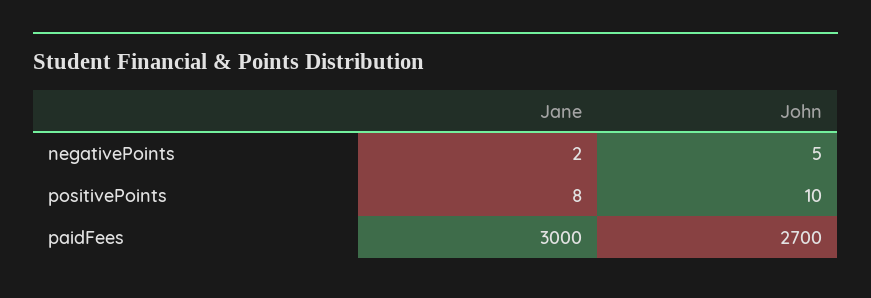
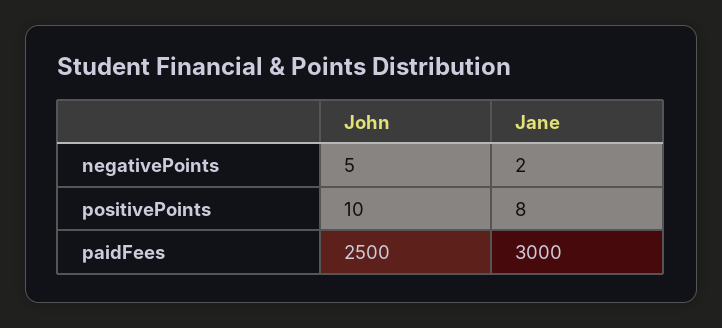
John, paidFees: 2700 -> 2500

